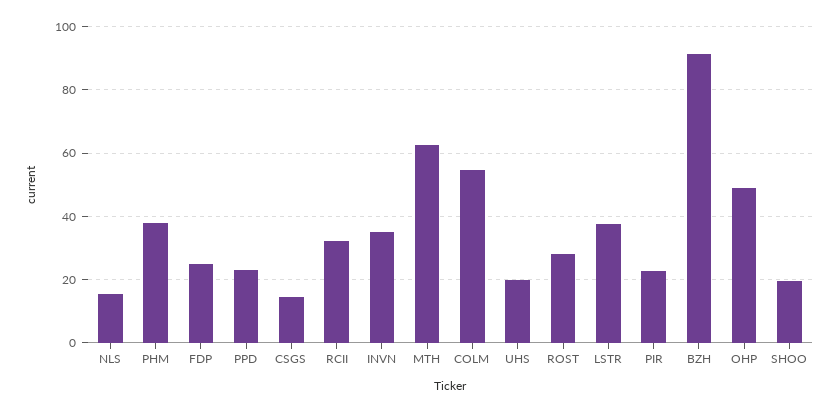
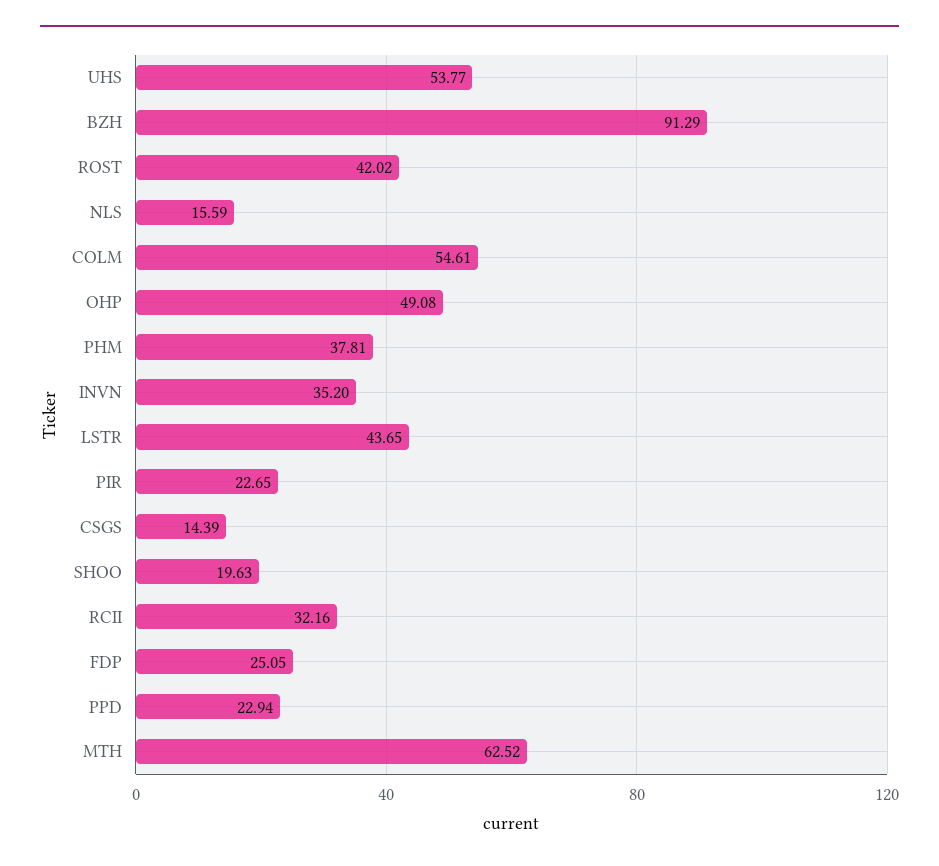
UHS: 20 -> 53.77
ROST: 28 -> 42.02
LSTR: 38 -> 43.65

